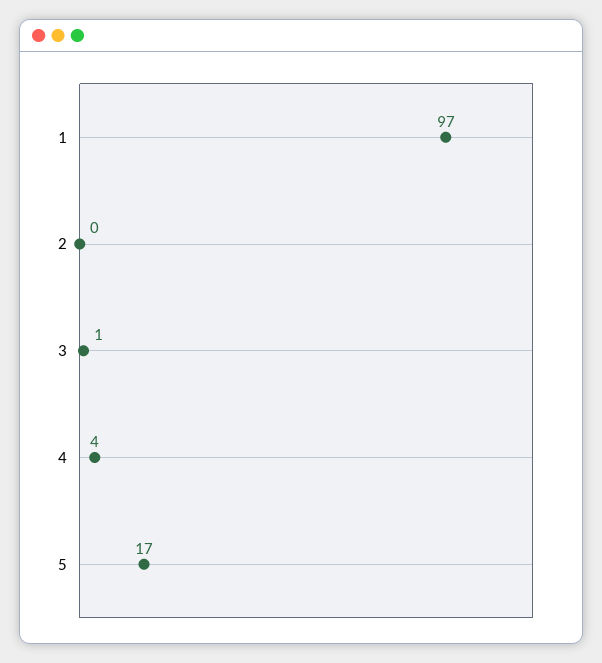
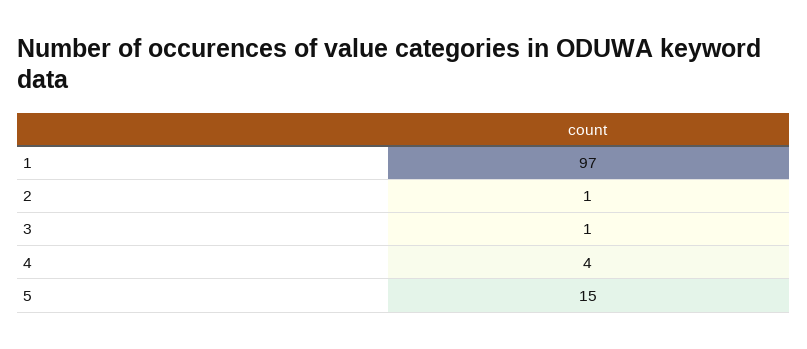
2: 0 -> 1
5: 17 -> 15

